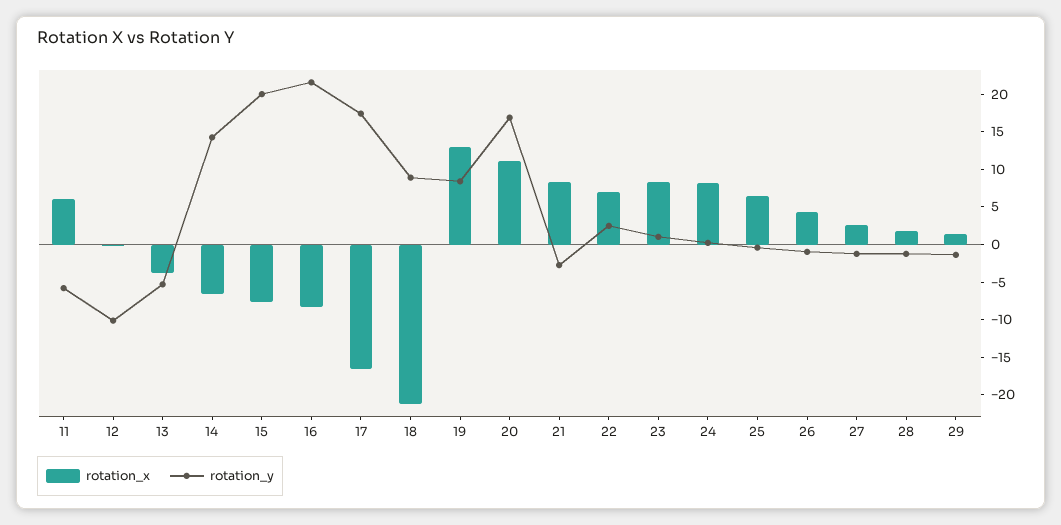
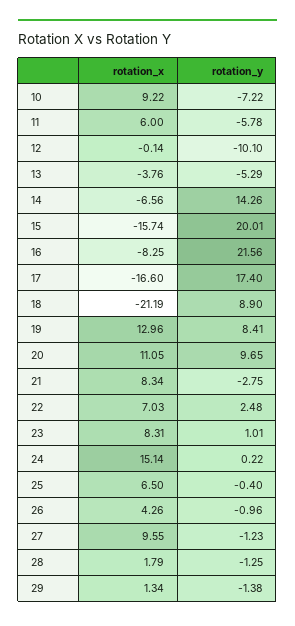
rotation_x, 15: -7.5 -> -15.74
rotation_y, 20: 17.5 -> 9.65
rotation_x, 24: 7.5 -> 15.14
rotation_x, 27: 2.5 -> 9.55
rotation_x, 10: none -> 9.22
rotation_y, 10: none -> -7.22

